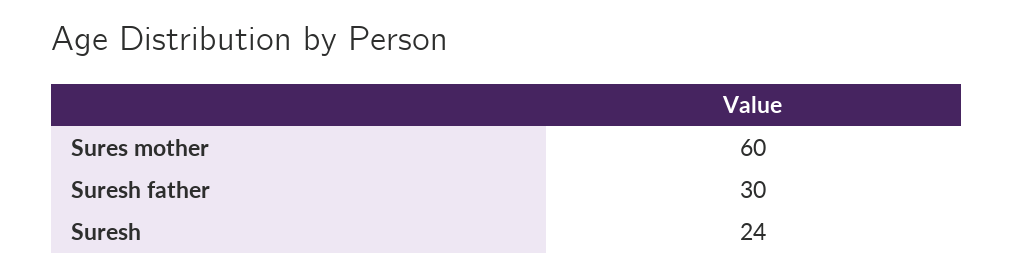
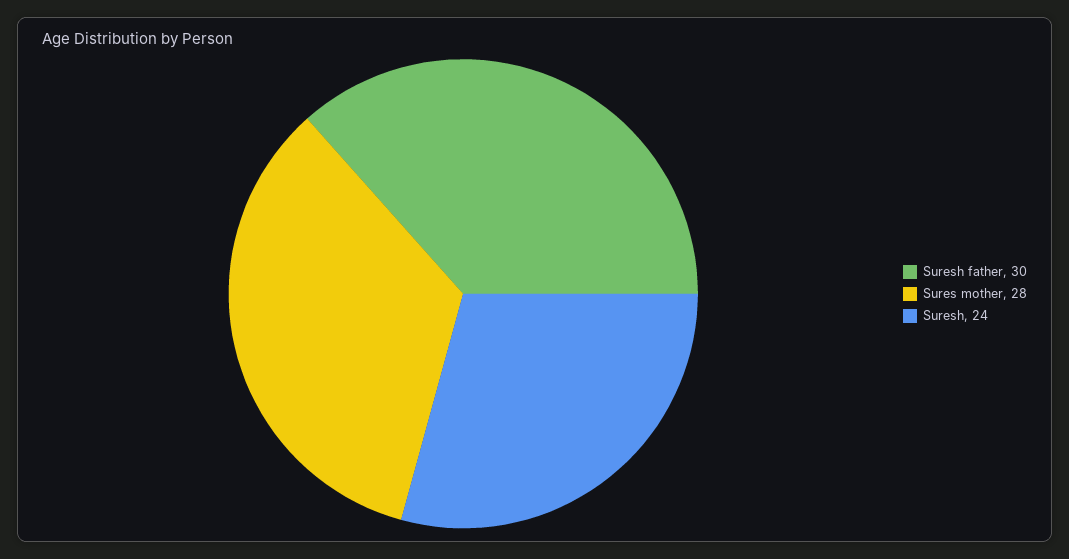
Sures mother: 60 -> 28

